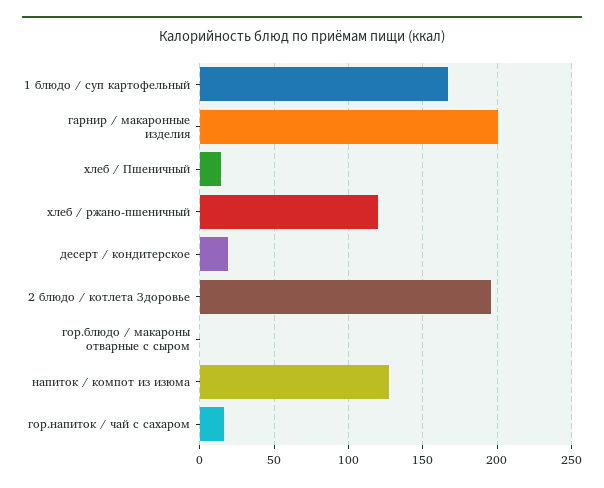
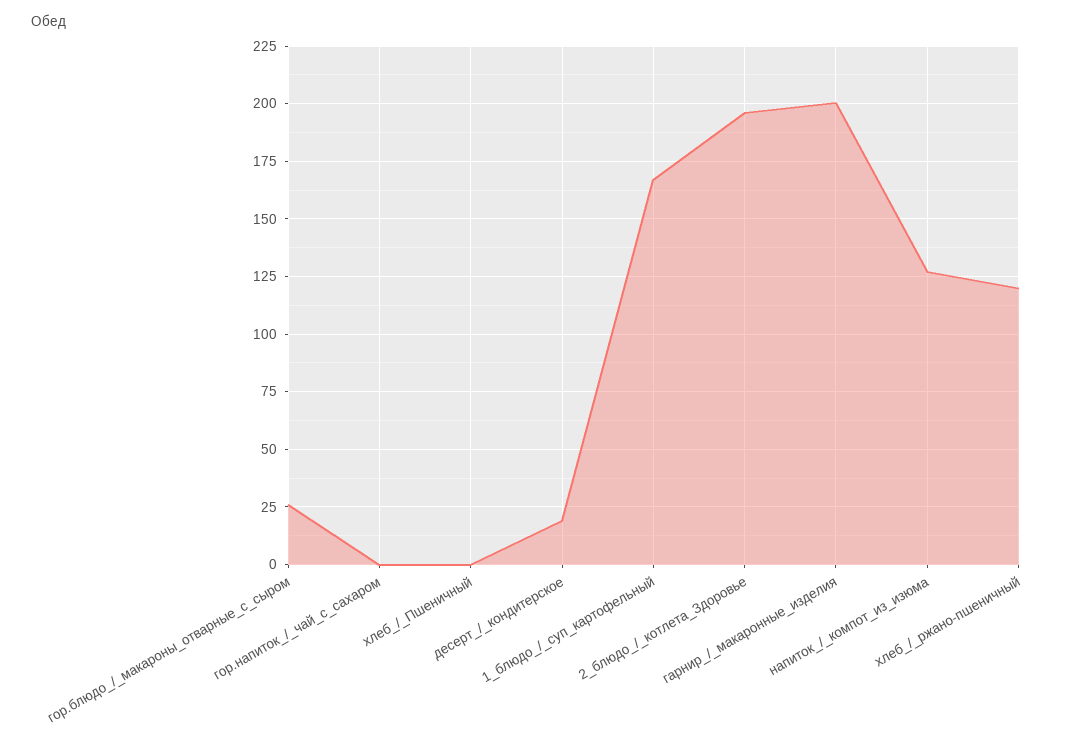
хлеб / Пшеничный: 15 -> 0
гор.блюдо / макароны отварные с сыром: 0 -> 25
гор.напиток / чай с сахаром: 15 -> 0

